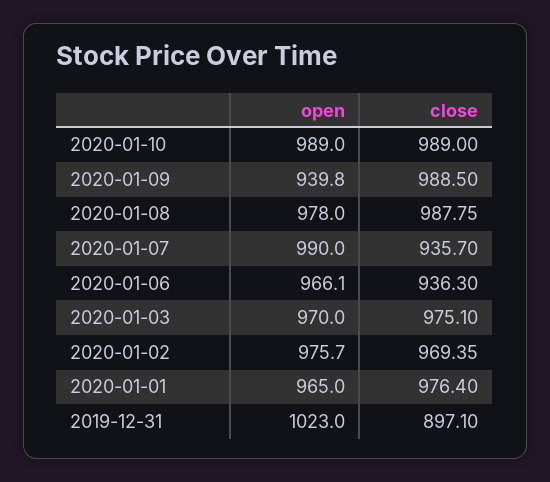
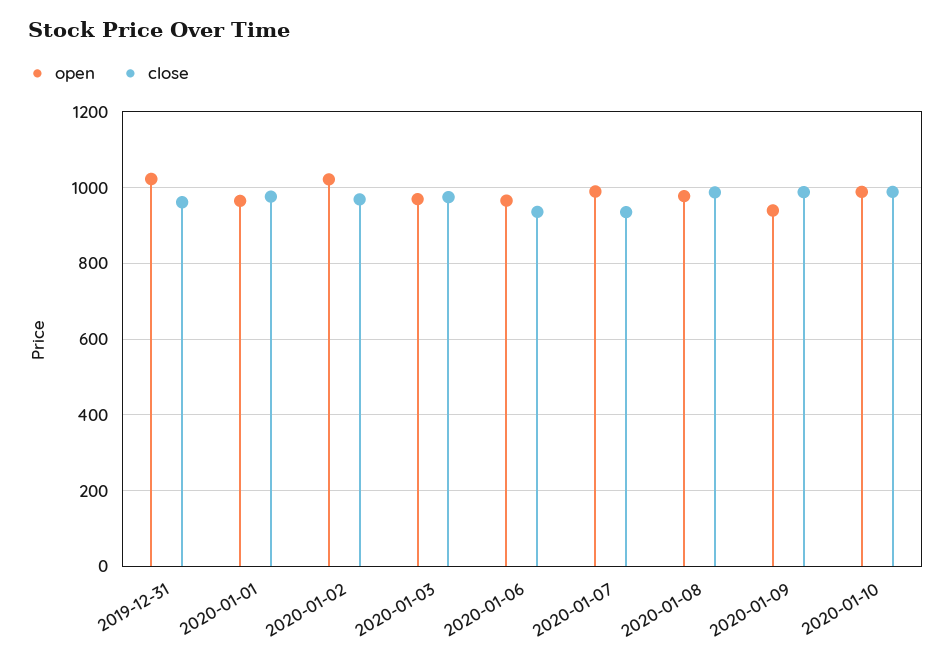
open, 2020-01-02: 975.7 -> 1020
close, 2019-12-31: 897.1 -> 960

